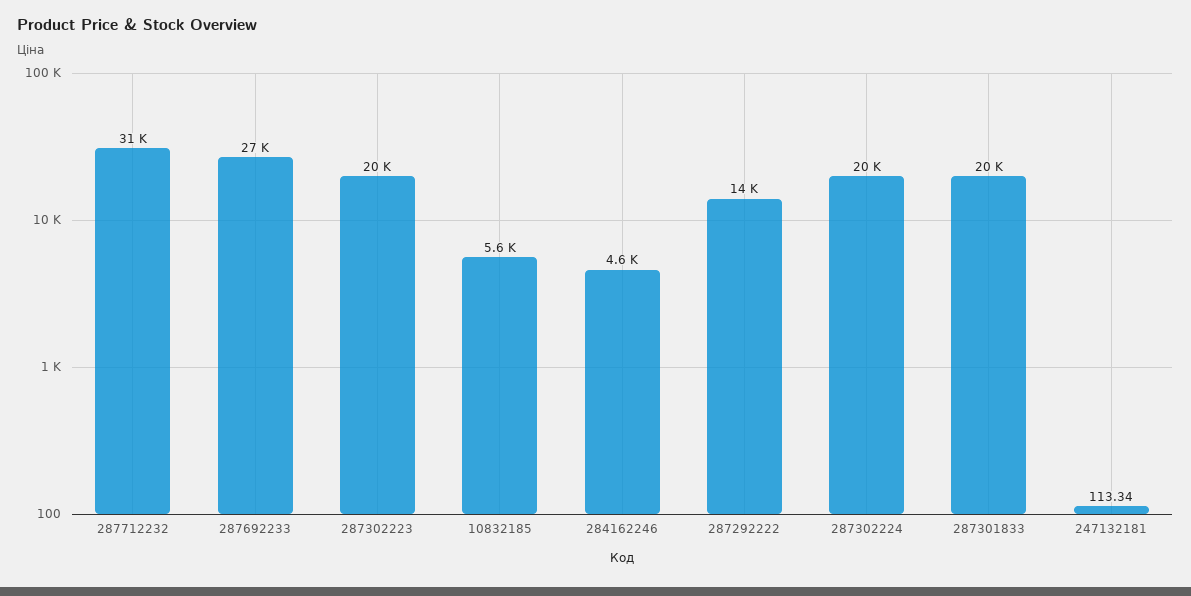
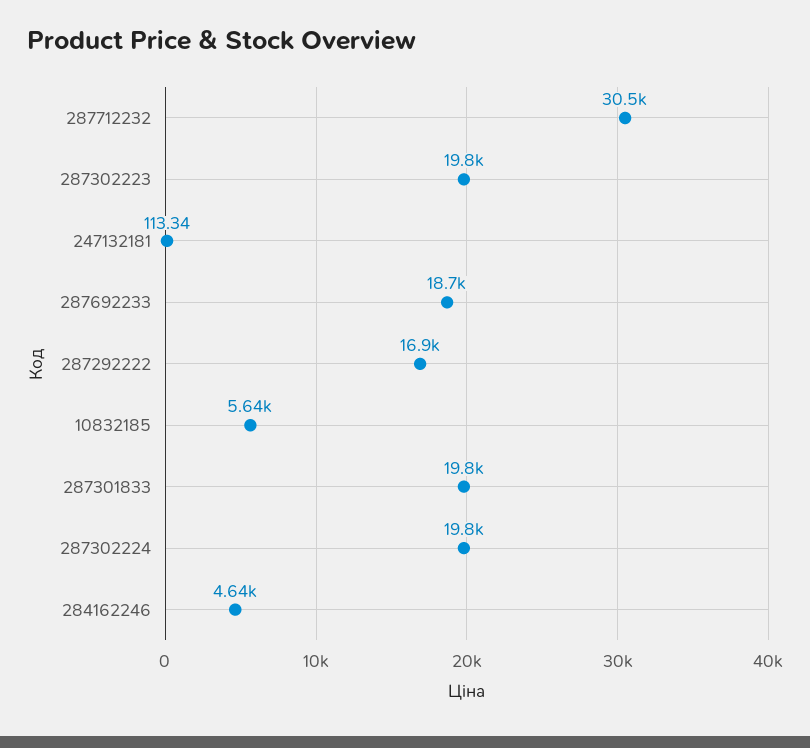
287692233: 27000 -> 18700
287292222: 14000 -> 16900

